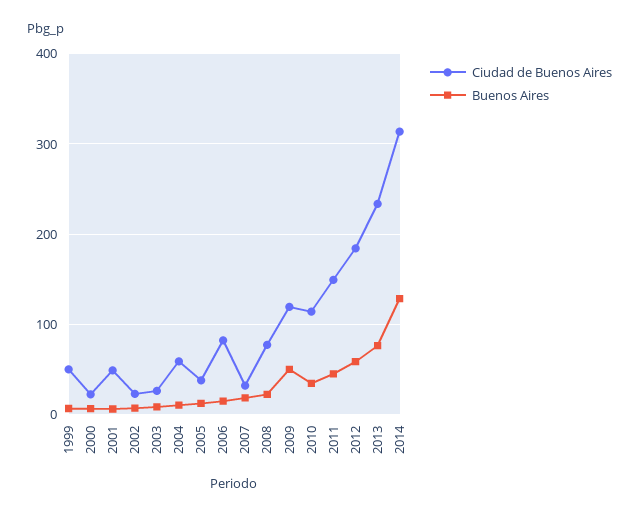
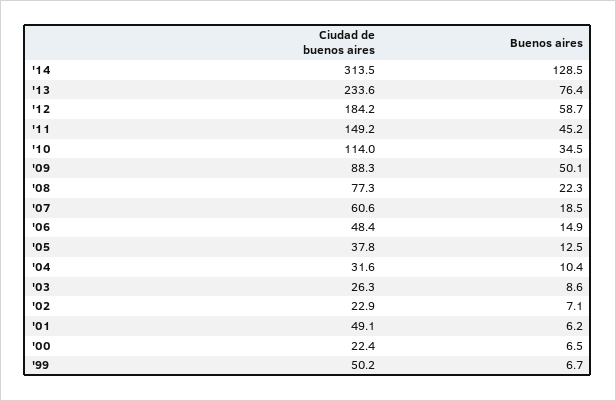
Ciudad de Buenos Aires, 2004: 60 -> 31.6
Ciudad de Buenos Aires, 2006: 80 -> 48.4
Ciudad de Buenos Aires, 2007: 30 -> 60.6
Ciudad de Buenos Aires, 2009: 120 -> 88.3

